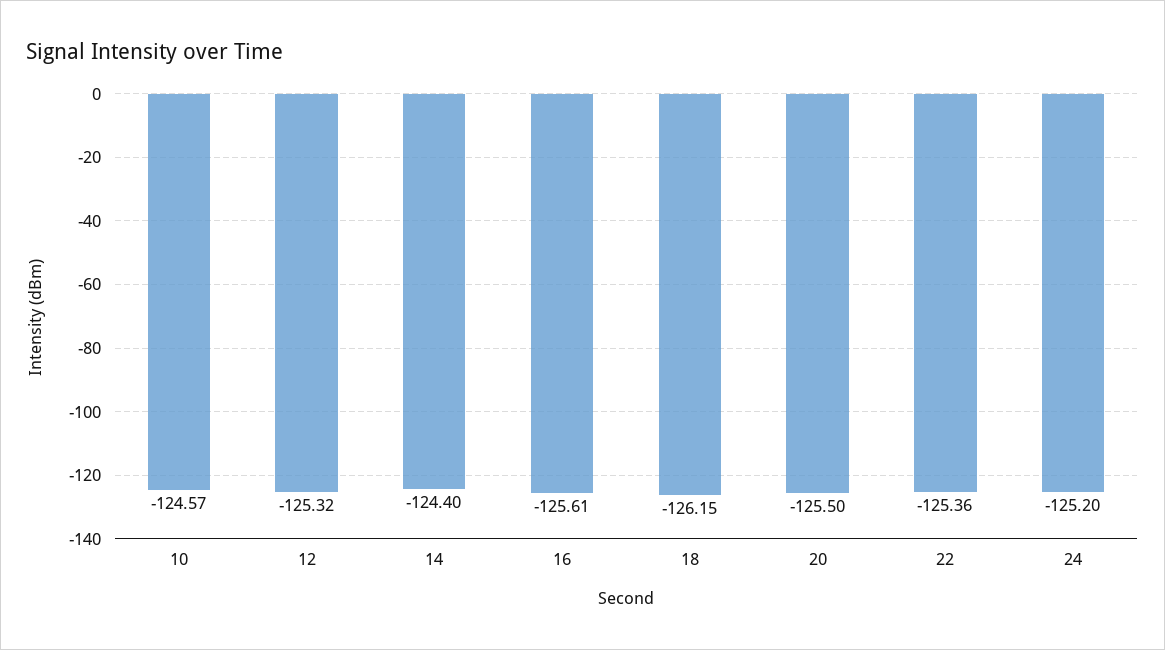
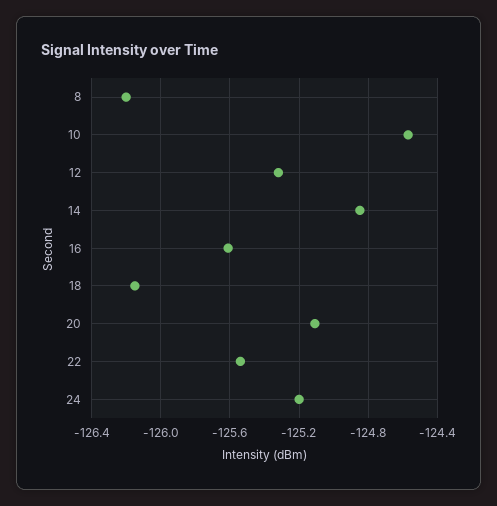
14: -124.4 -> -124.85
20: -125.5 -> -125.1
22: -125.36 -> -125.55
8: none -> -126.2

